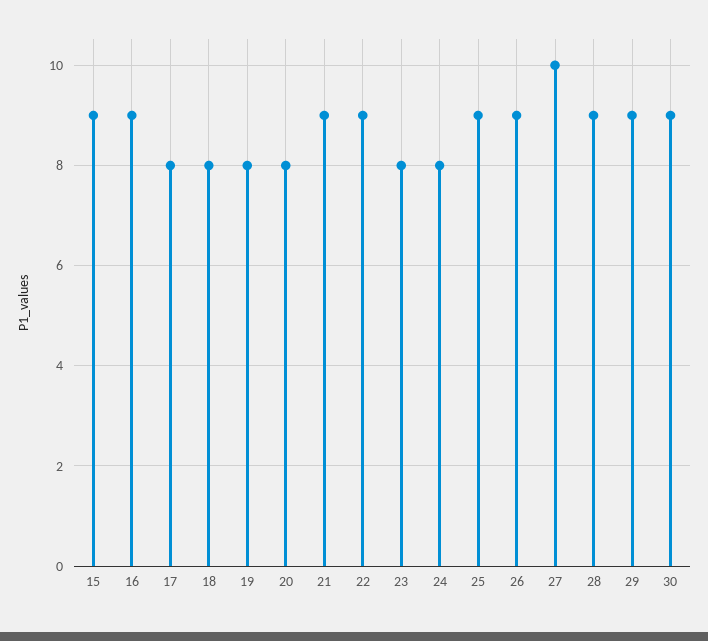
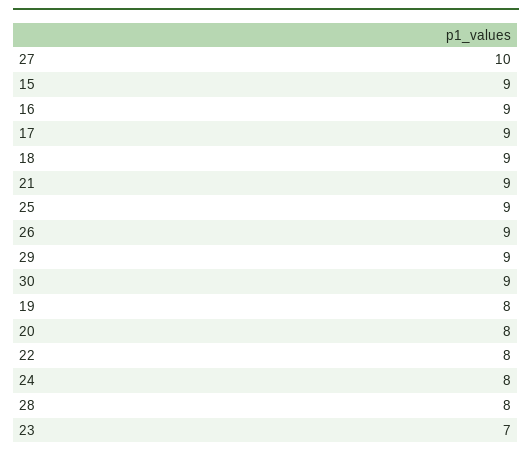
17: 8 -> 9
18: 8 -> 9
22: 9 -> 8
23: 8 -> 7
28: 9 -> 8

